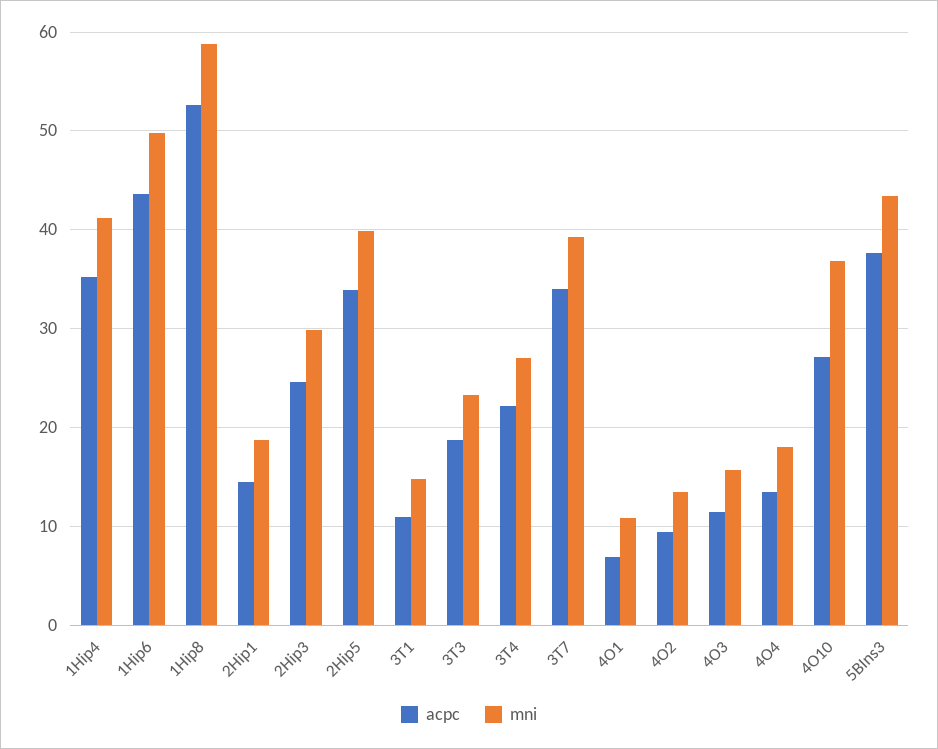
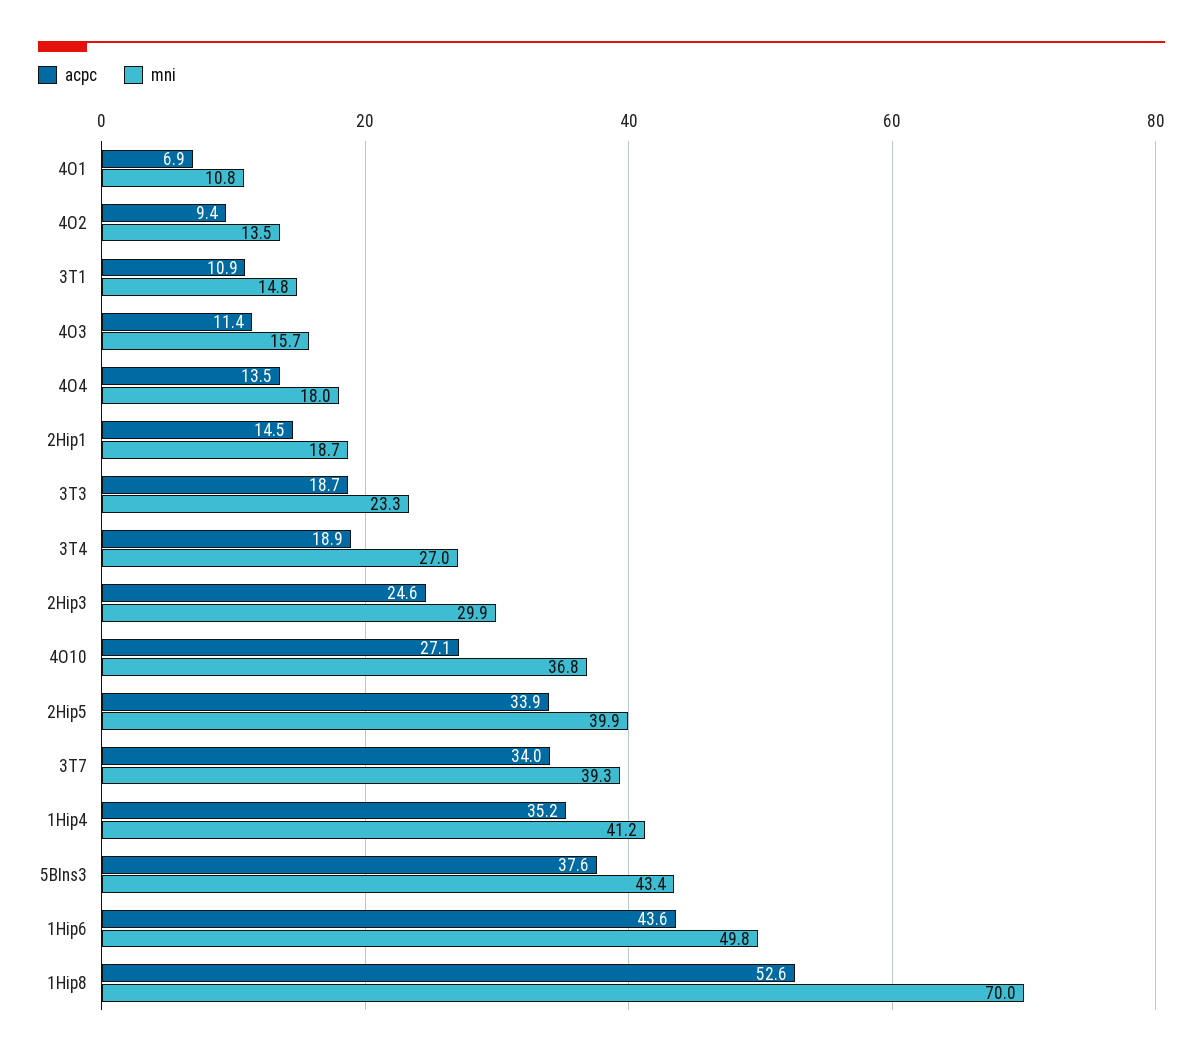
mni, 1Hip8: 59 -> 70
acpc, 3T4: 22 -> 18.9

